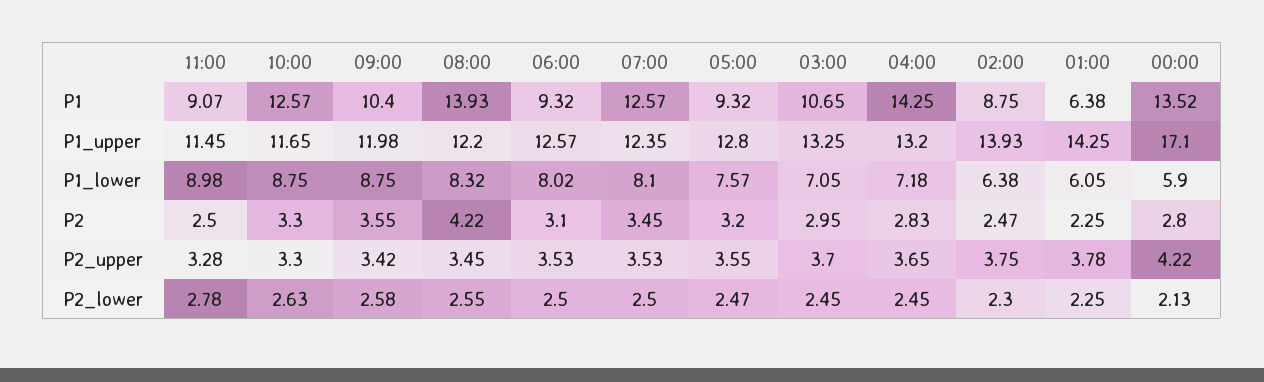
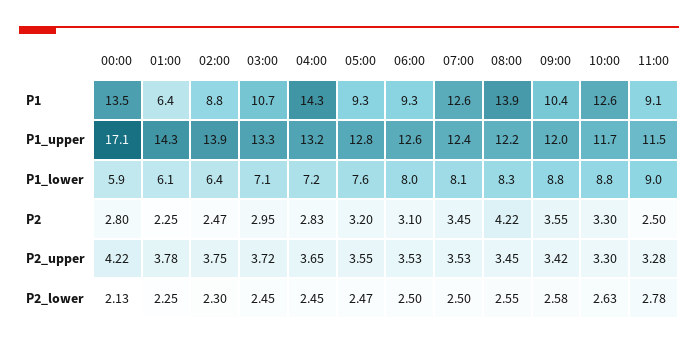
03:00, P2_upper: 3.7 -> 3.72

